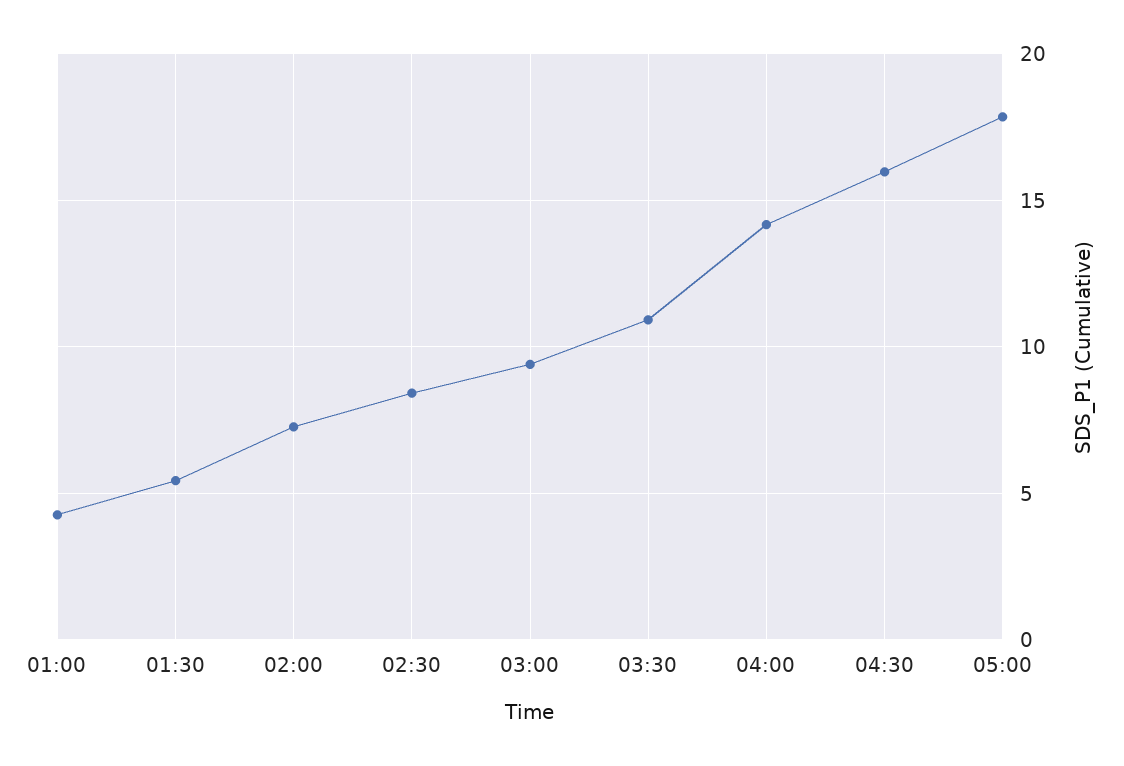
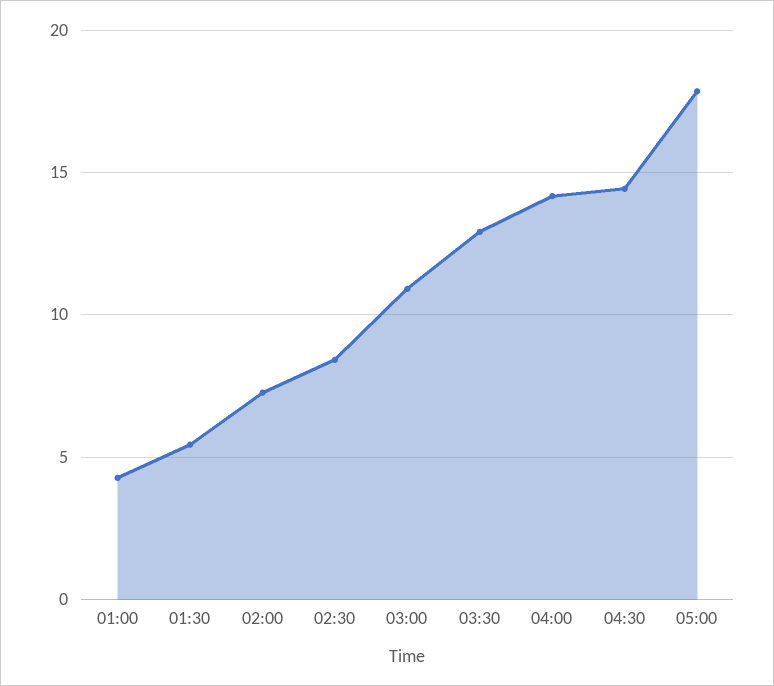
03:00: 9.5 -> 11
03:30: 11 -> 13
04:30: 16 -> 14.5

